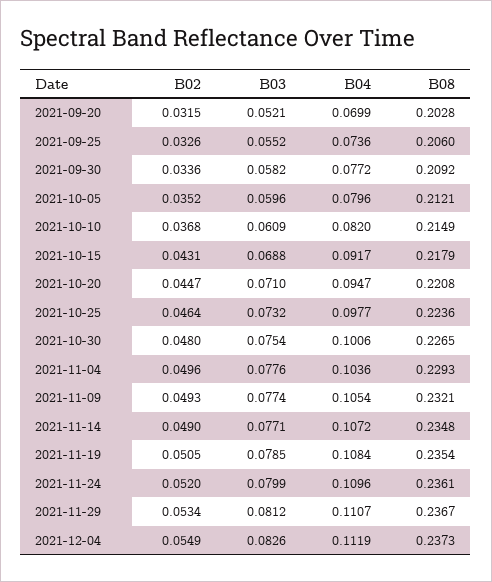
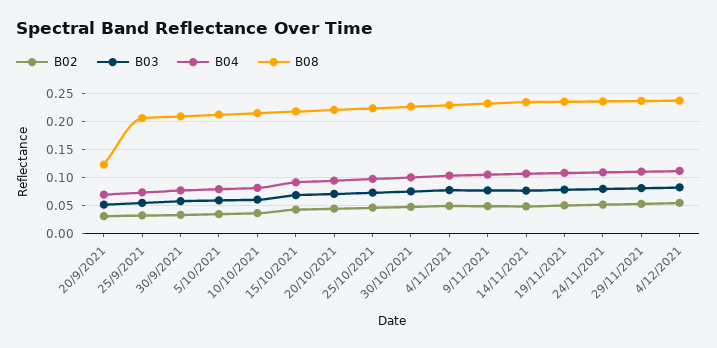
B08, 2021-09-20: 0.2028 -> 0.125

